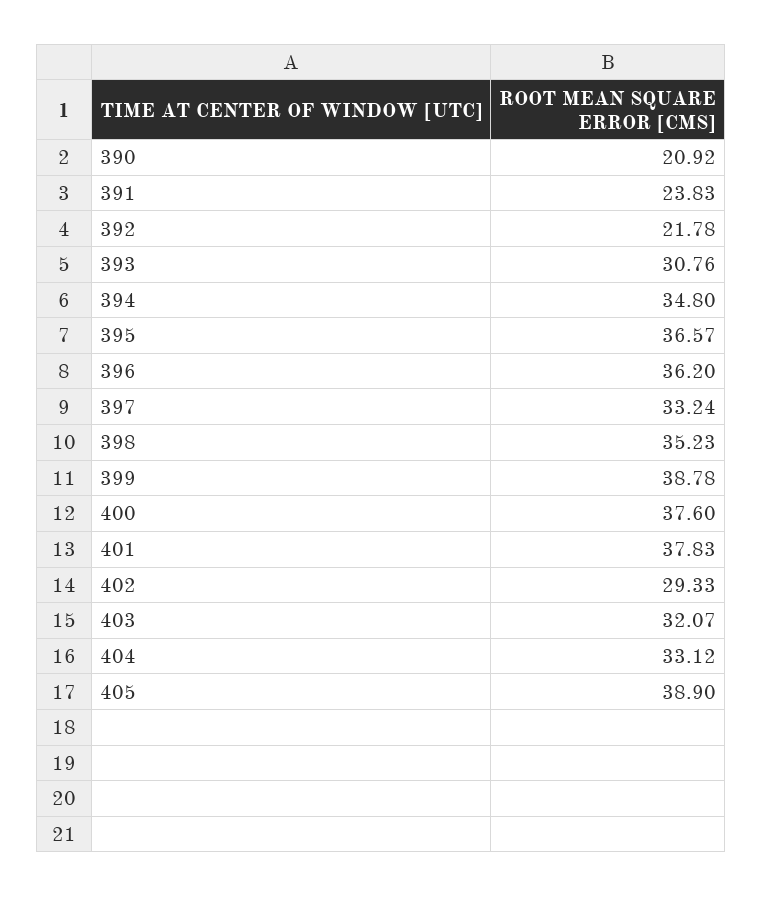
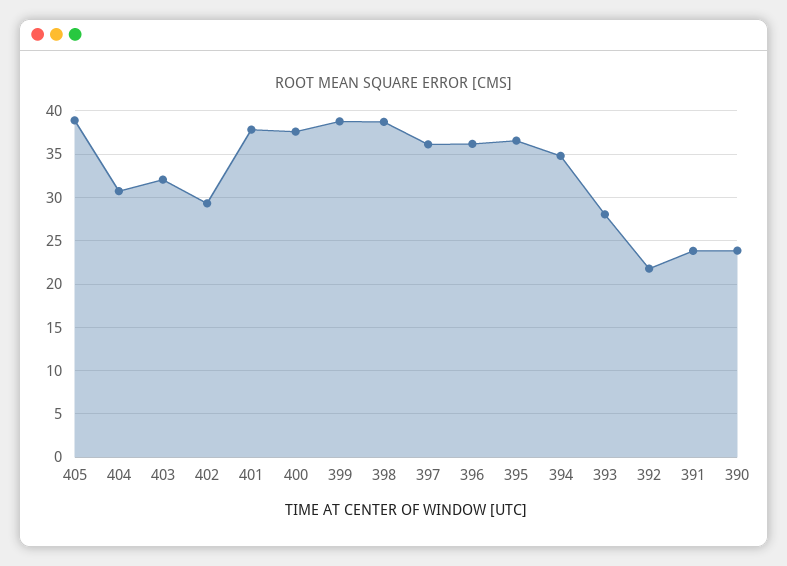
390: 20.92 -> 24
393: 30.76 -> 28
397: 33.24 -> 36
398: 35.23 -> 39
404: 33.12 -> 31

